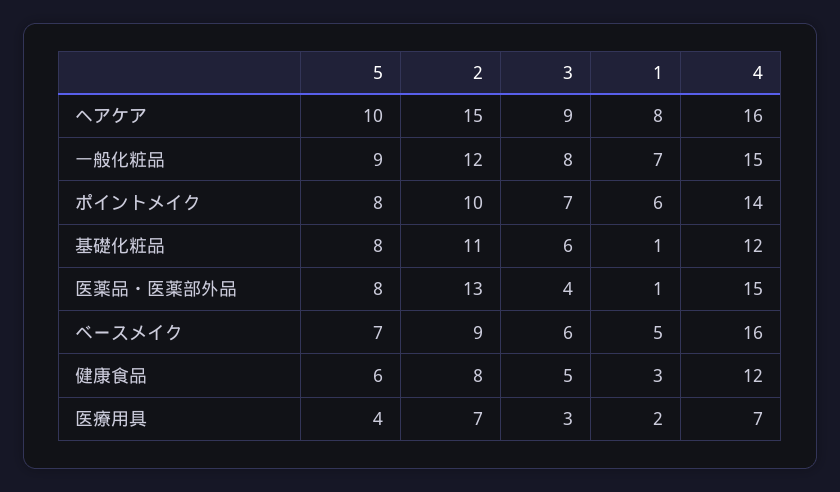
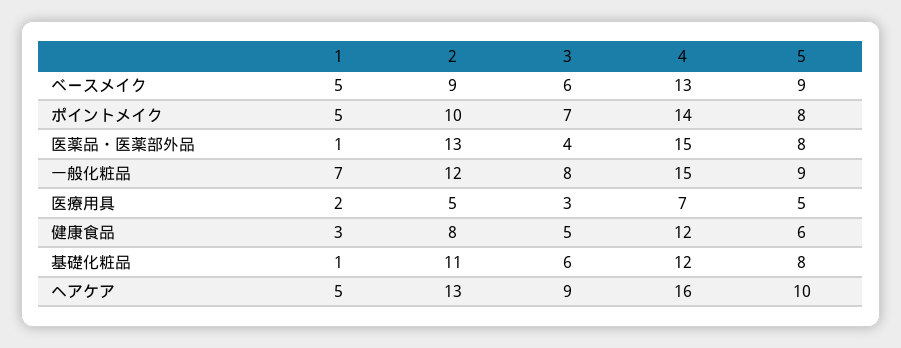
2, ヘアケア: 15 -> 13
1, ヘアケア: 8 -> 5
1, ポイントメイク: 6 -> 5
5, ベースメイク: 7 -> 9
4, ベースメイク: 16 -> 13
5, 医療用具: 4 -> 5
2, 医療用具: 7 -> 5

